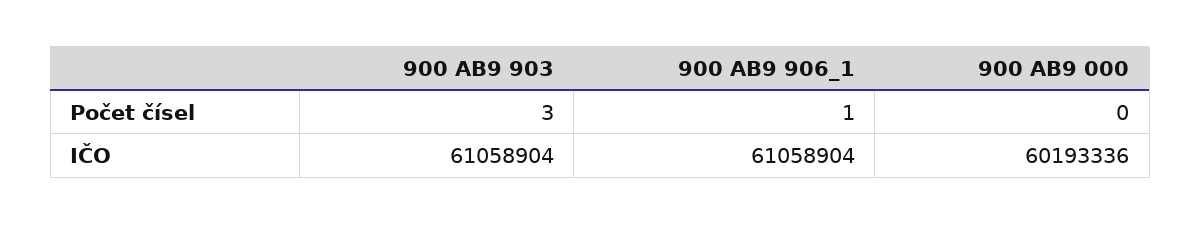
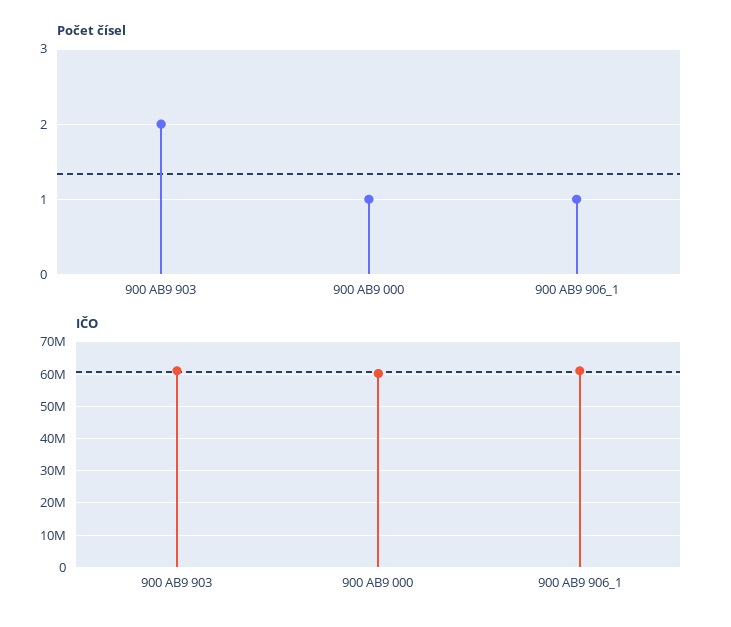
Počet čísel, 900 AB9 903: 3 -> 2
Počet čísel, 900 AB9 000: 0 -> 1

